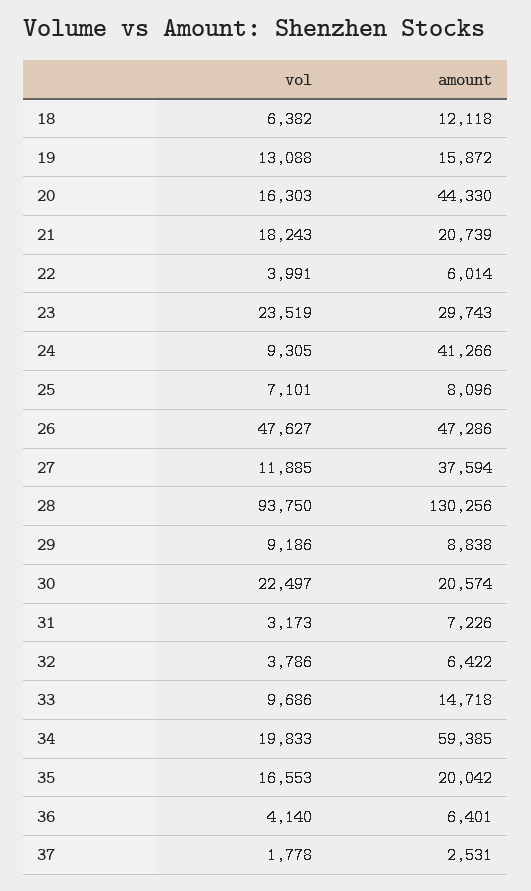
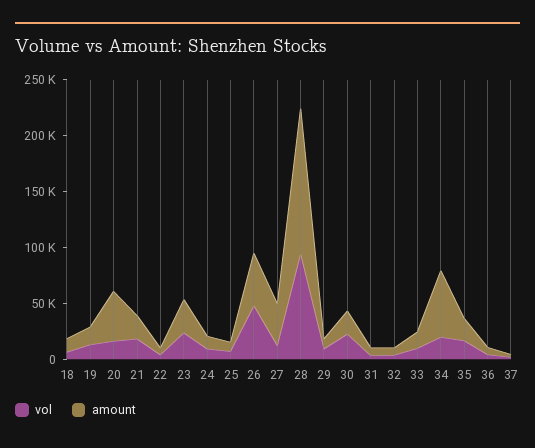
amount, 24: 41266 -> 10000

